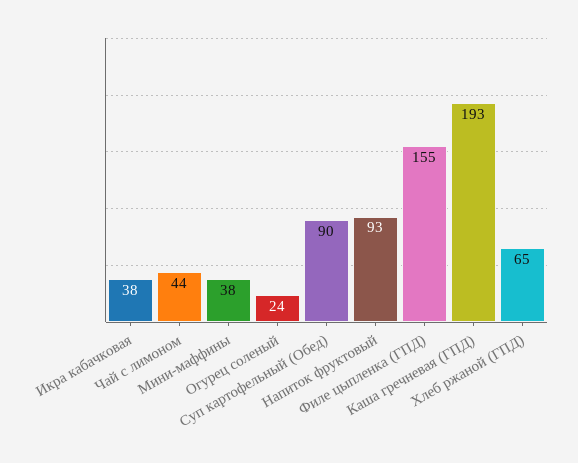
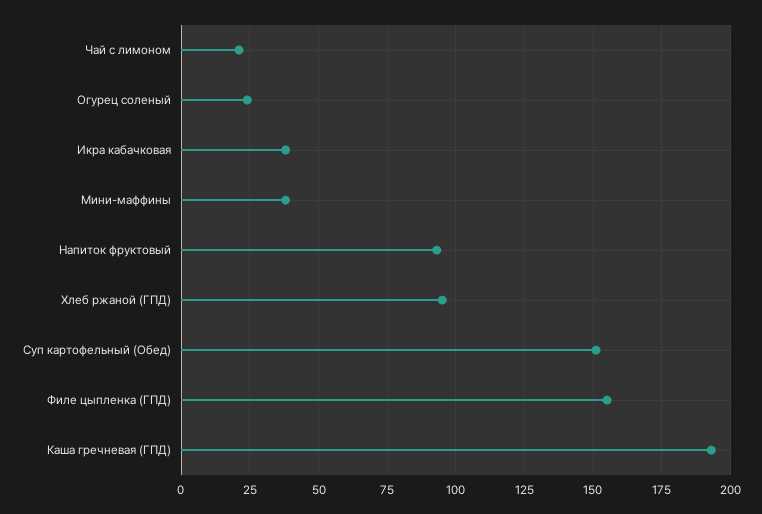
Чай с лимоном: 44 -> 20
Суп картофельный (Обед): 90 -> 150
Хлеб ржаной (ГПД): 65 -> 95

